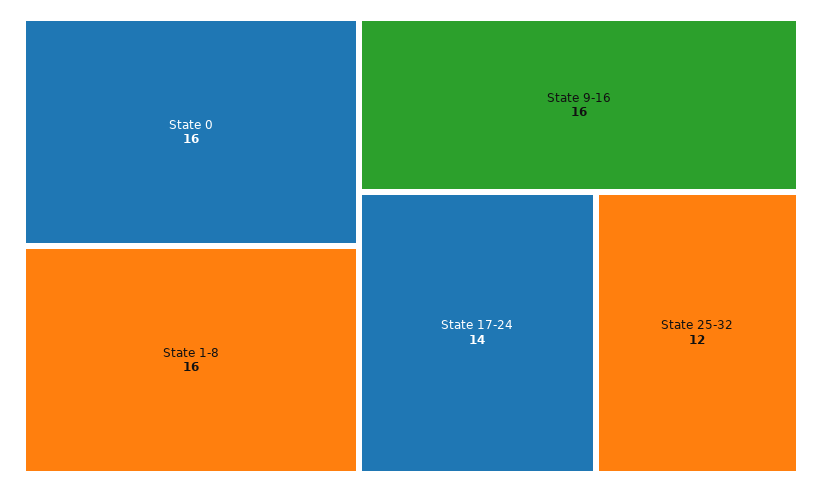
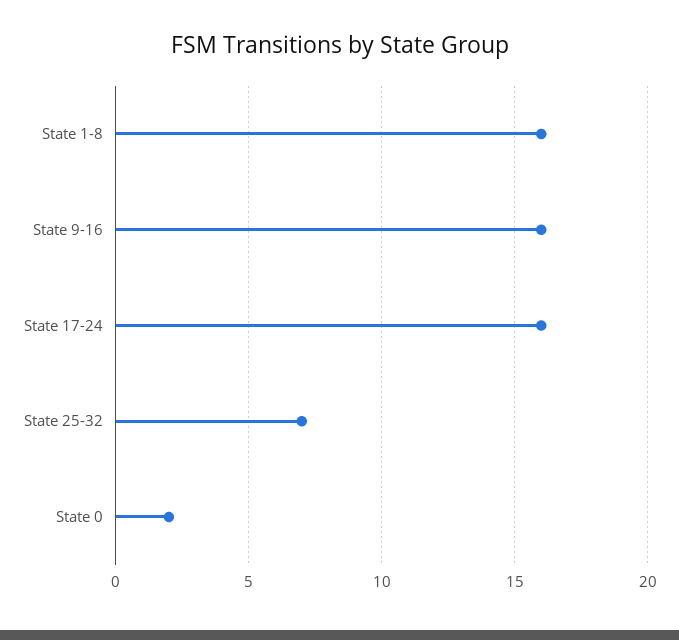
State 0: 16 -> 2
State 17-24: 14 -> 16
State 25-32: 12 -> 7

